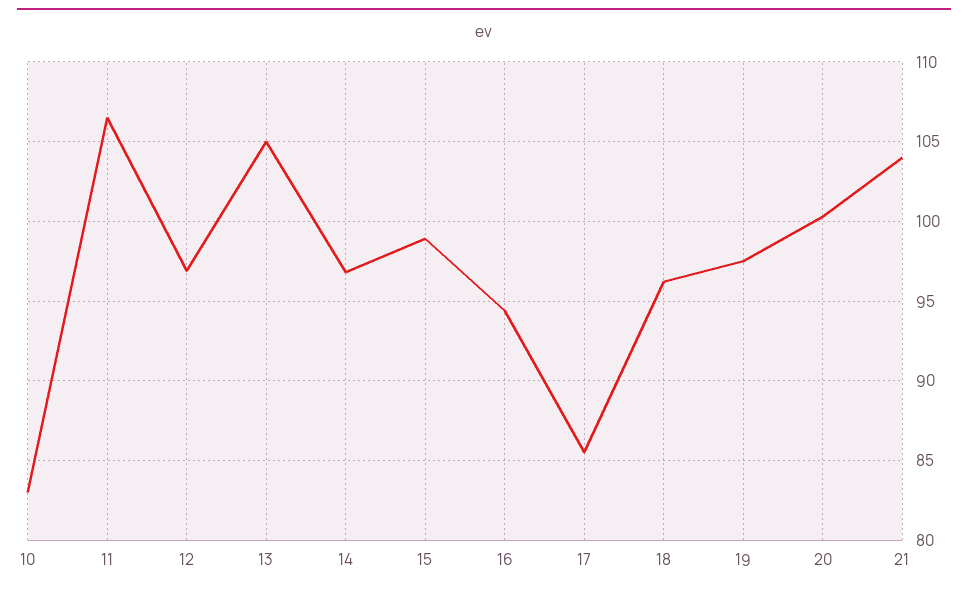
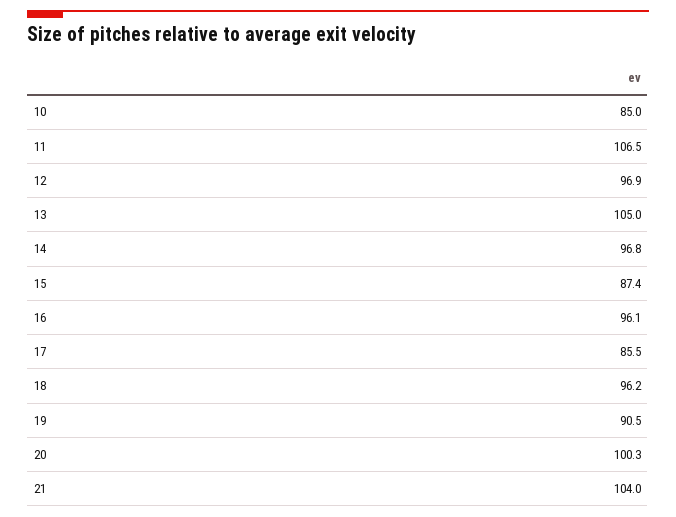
10: 83 -> 85
15: 99 -> 87.4
16: 94.5 -> 96.1
19: 97.5 -> 90.5

